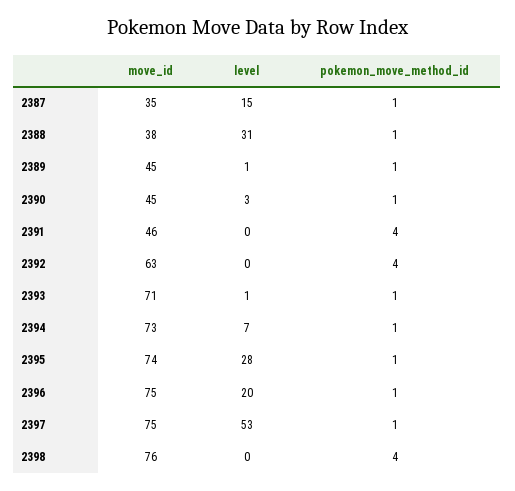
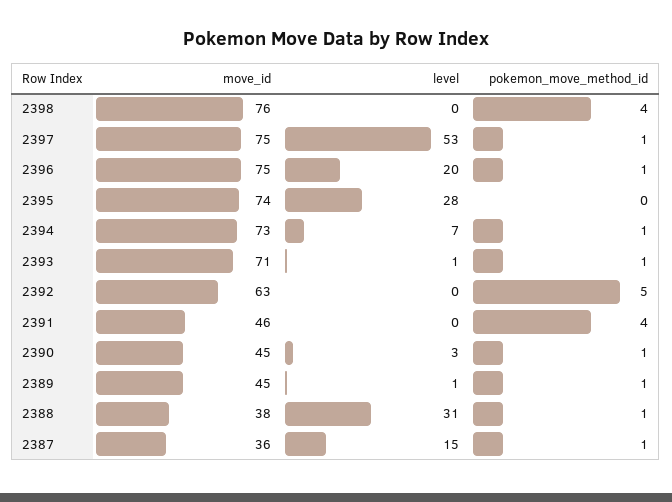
move_id, 2387: 35 -> 36
pokemon_move_method_id, 2392: 4 -> 5
pokemon_move_method_id, 2395: 1 -> 0

